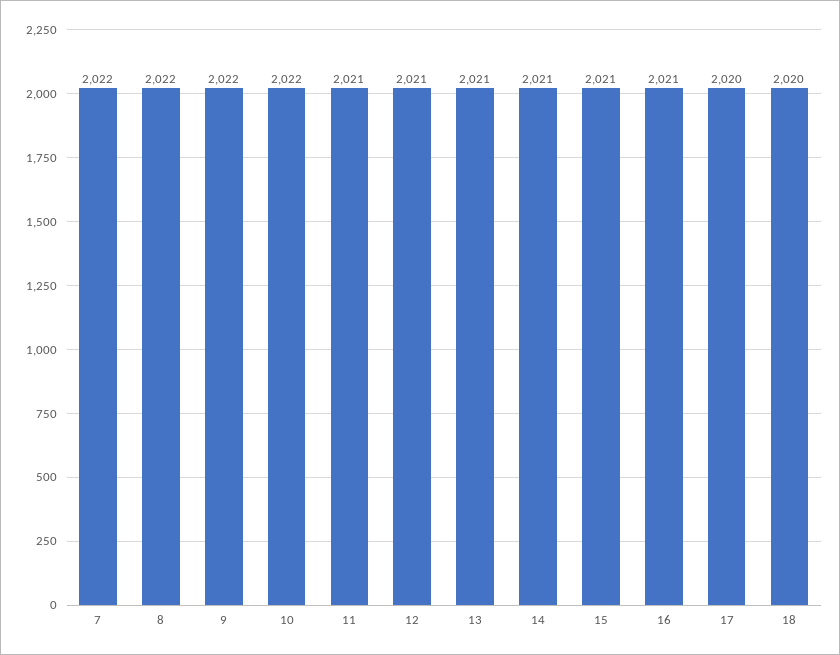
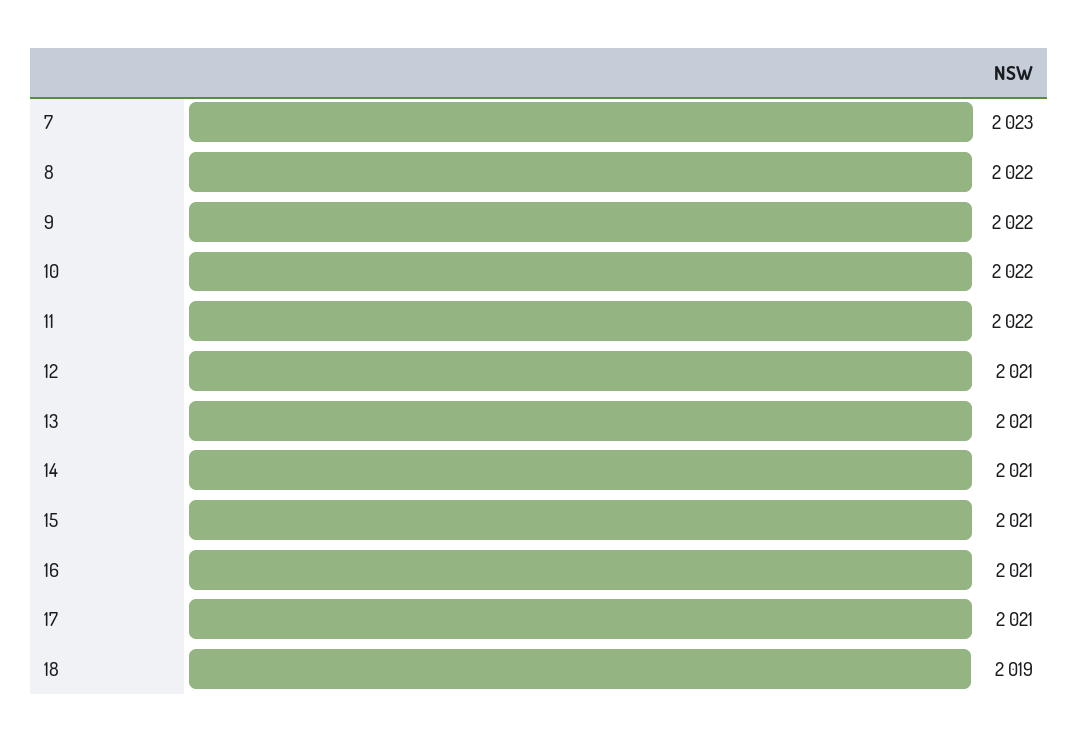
7: 2022 -> 2023
11: 2021 -> 2022
17: 2020 -> 2021
18: 2020 -> 2019

